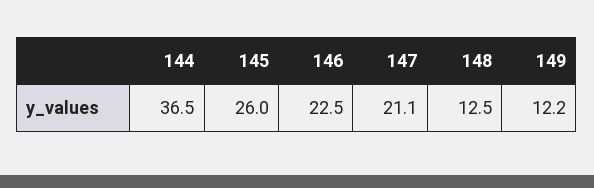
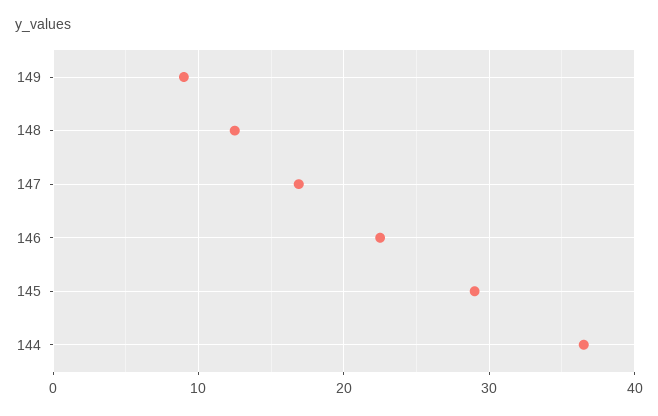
145: 26 -> 29
147: 21.1 -> 17
149: 12.2 -> 9

